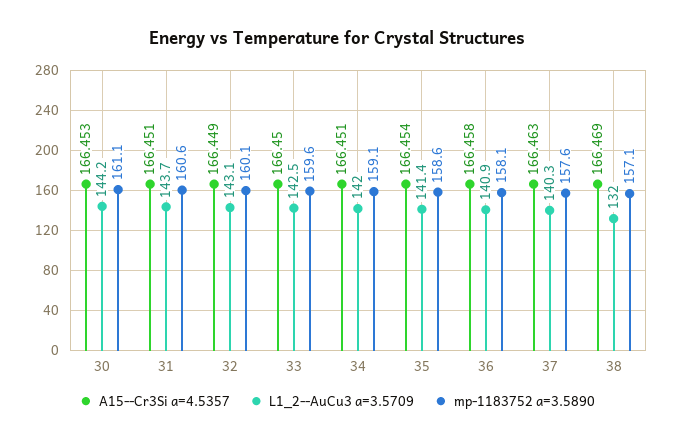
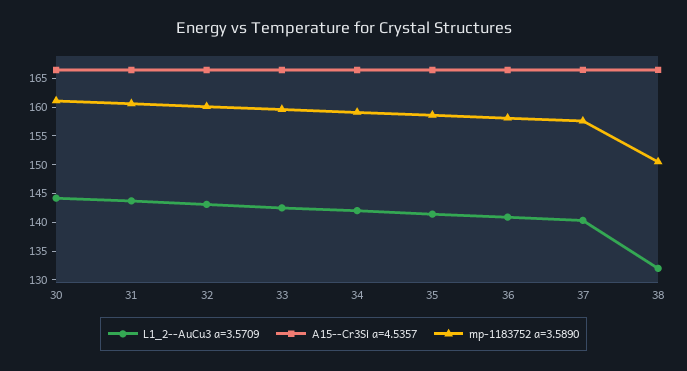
mp-1183752 a=3.5890, 38: 157.1 -> 150

